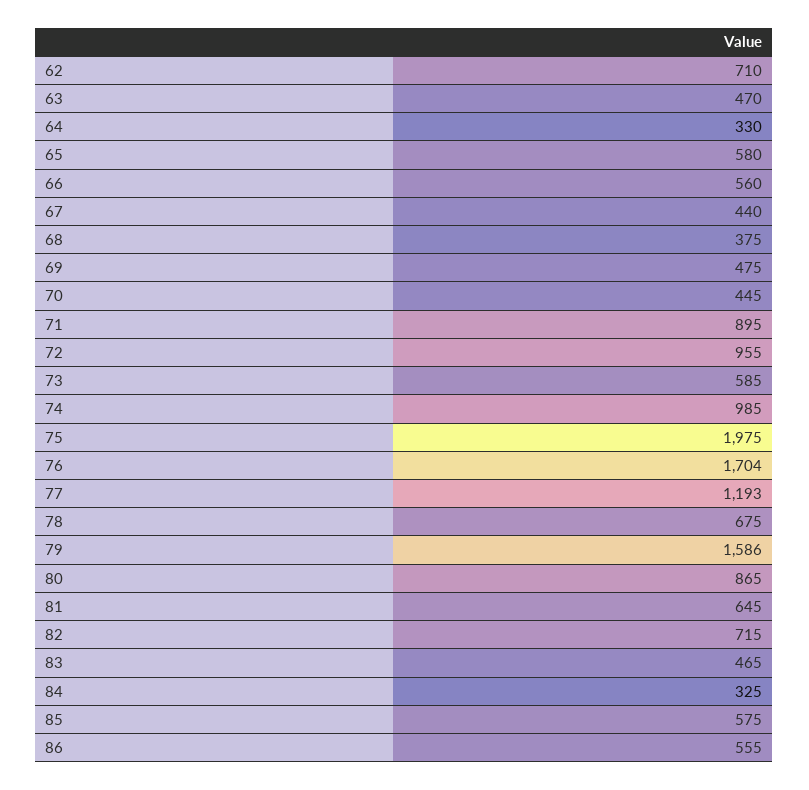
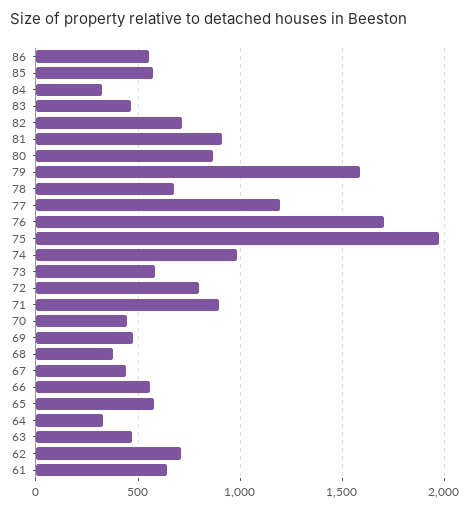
72: 955 -> 800
81: 645 -> 900
61: none -> 650

